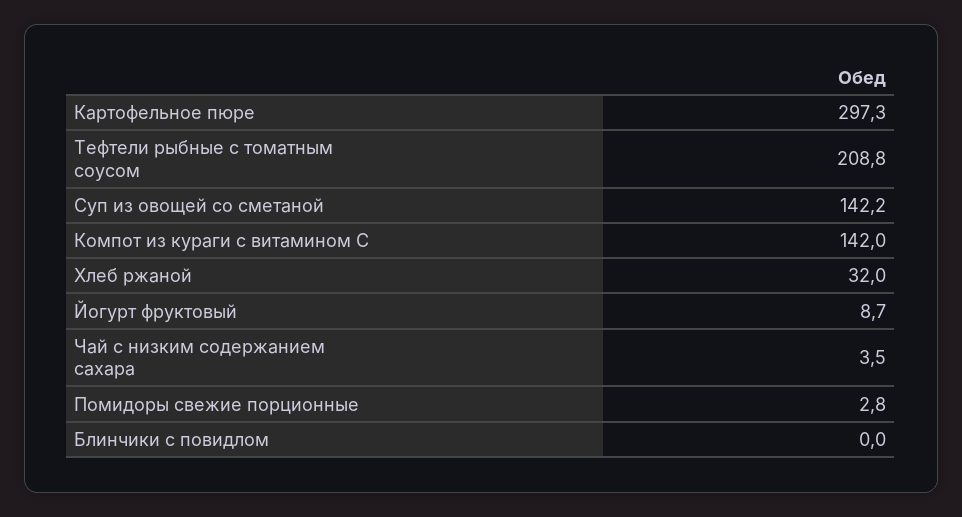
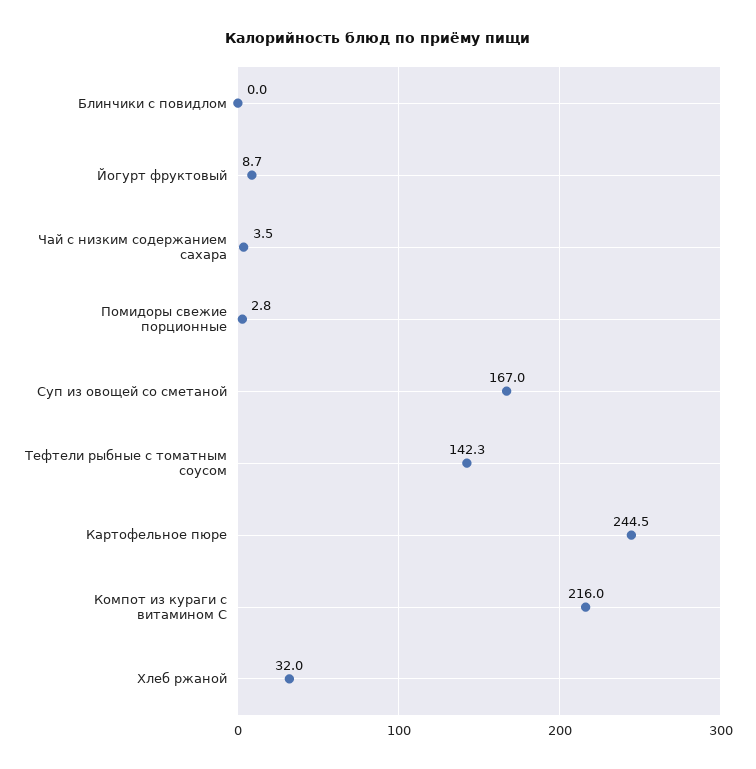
Картофельное пюре: 297.3 -> 244.5
Тефтели рыбные с томатным соусом: 208.8 -> 142.3
Суп из овощей со сметаной: 142.2 -> 167
Компот из кураги с витамином С: 142 -> 216

